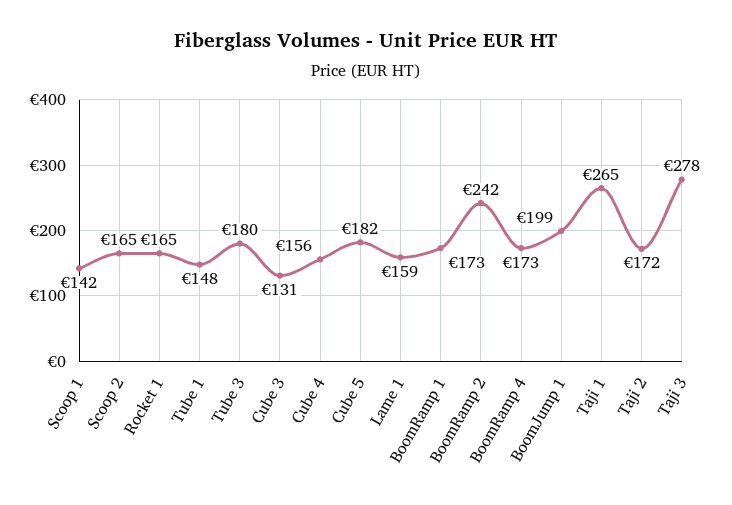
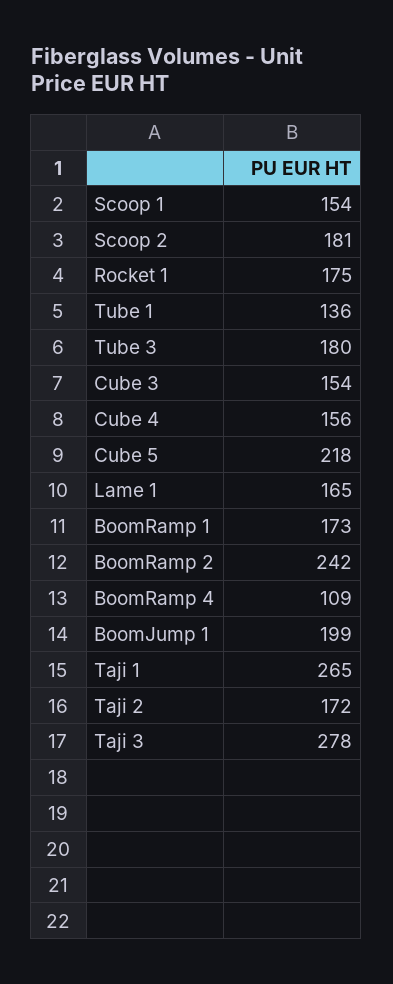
Scoop 1: 142 -> 154
Scoop 2: 165 -> 181
Rocket 1: 165 -> 175
Tube 1: 148 -> 136
Cube 3: 131 -> 154
Cube 5: 182 -> 218
Lame 1: 159 -> 165
BoomRamp 4: 173 -> 109

